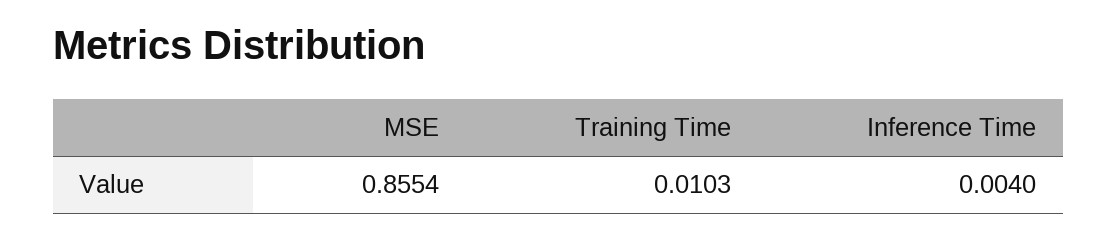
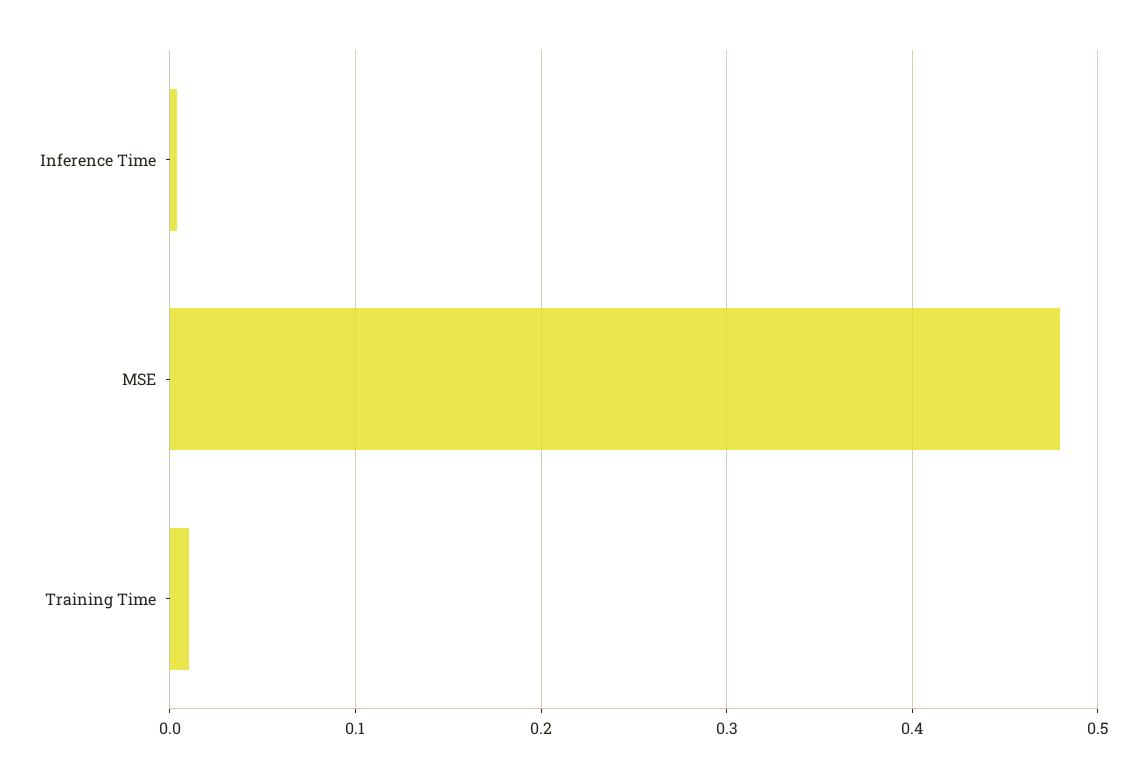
MSE: 0.8554 -> 0.48

